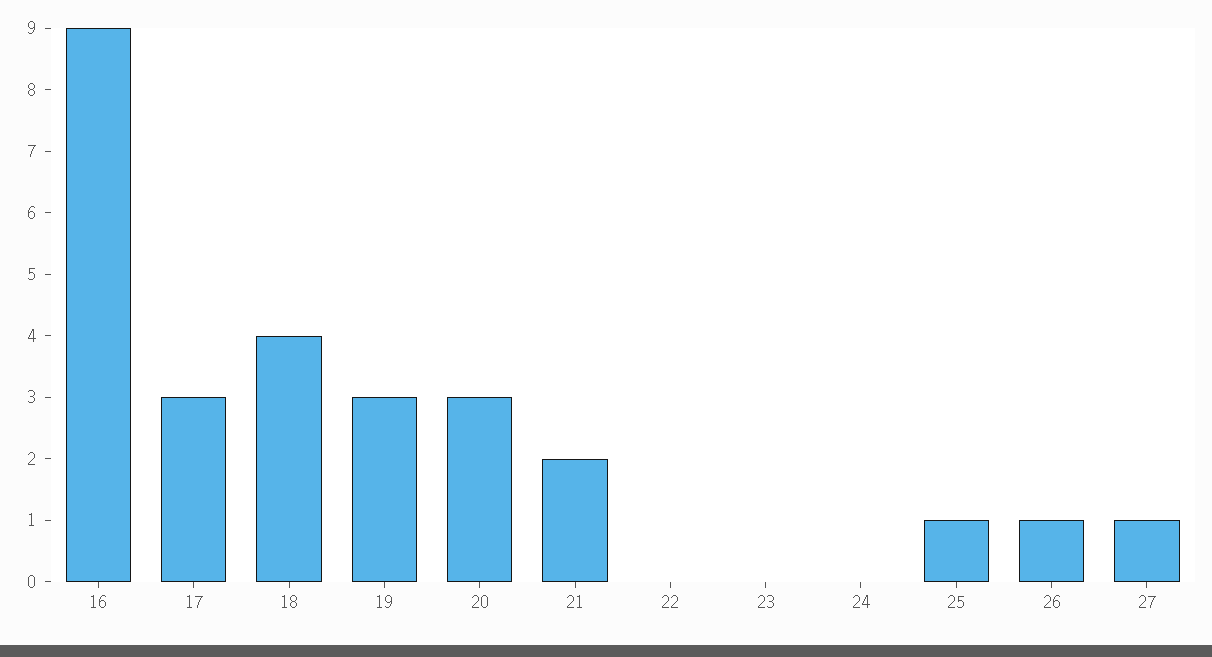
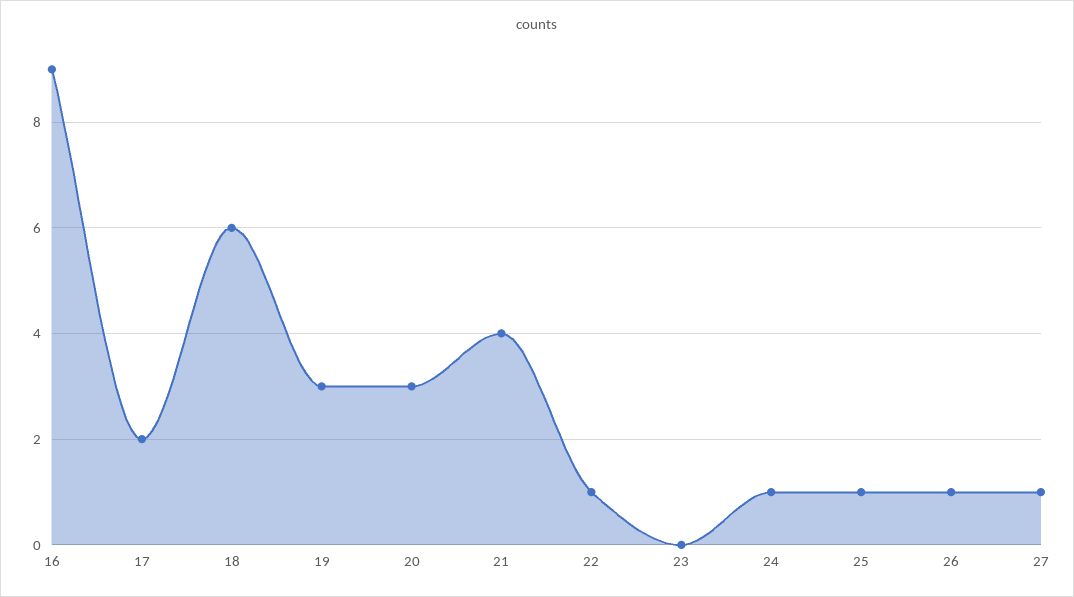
17: 3 -> 2
18: 4 -> 6
21: 2 -> 4
22: 0 -> 1
24: 0 -> 1

